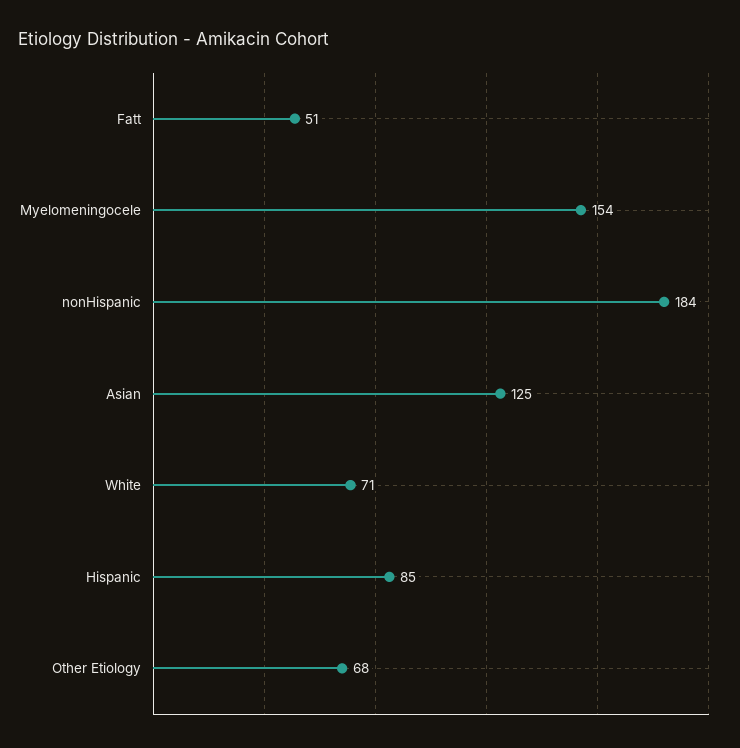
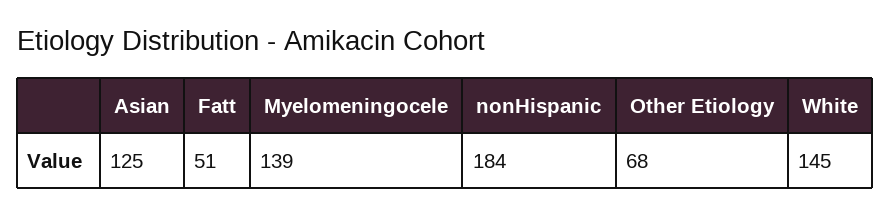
Myelomeningocele: 154 -> 139
White: 71 -> 145
Hispanic: 85 -> none

